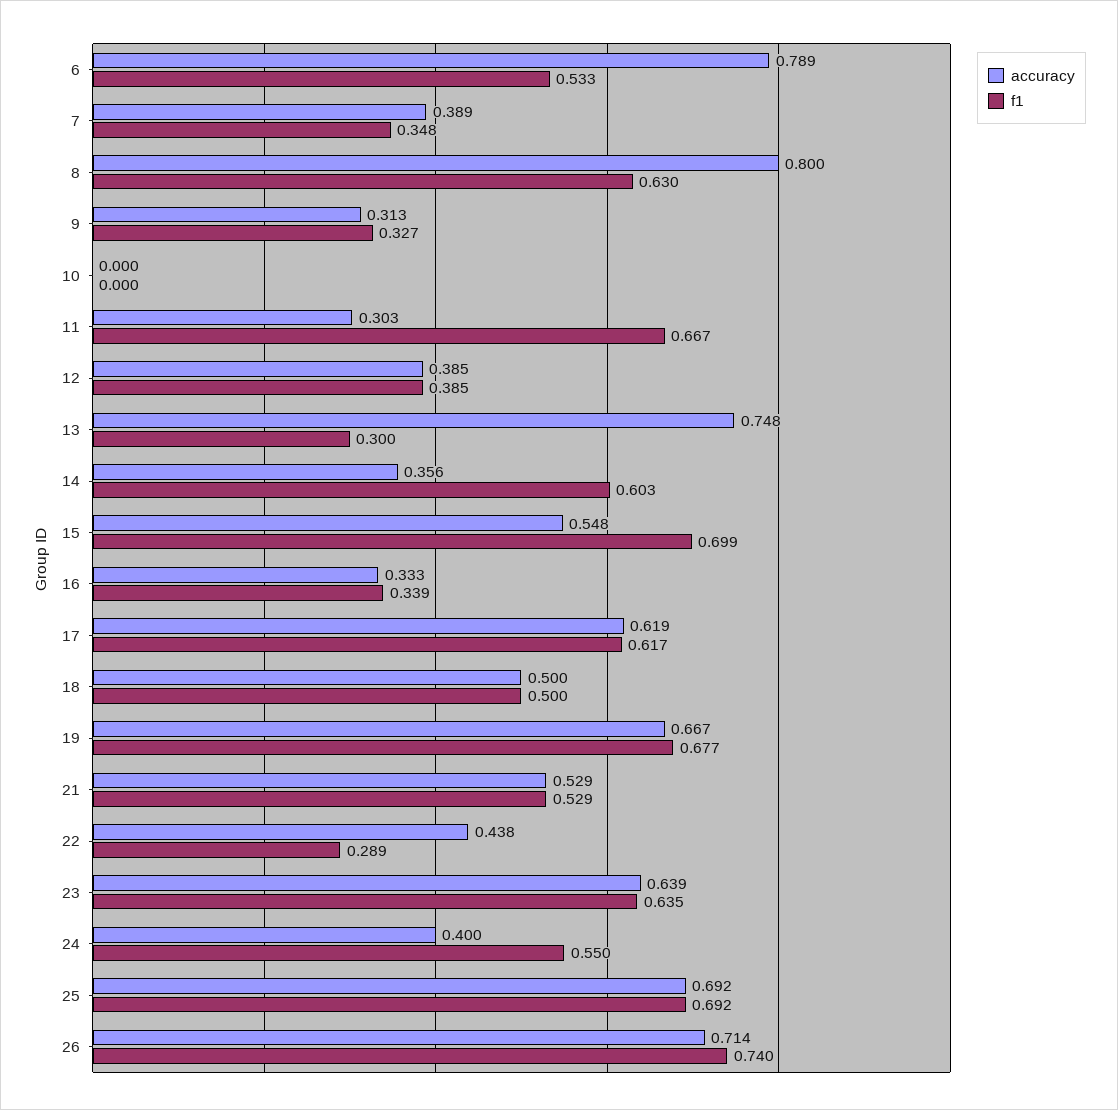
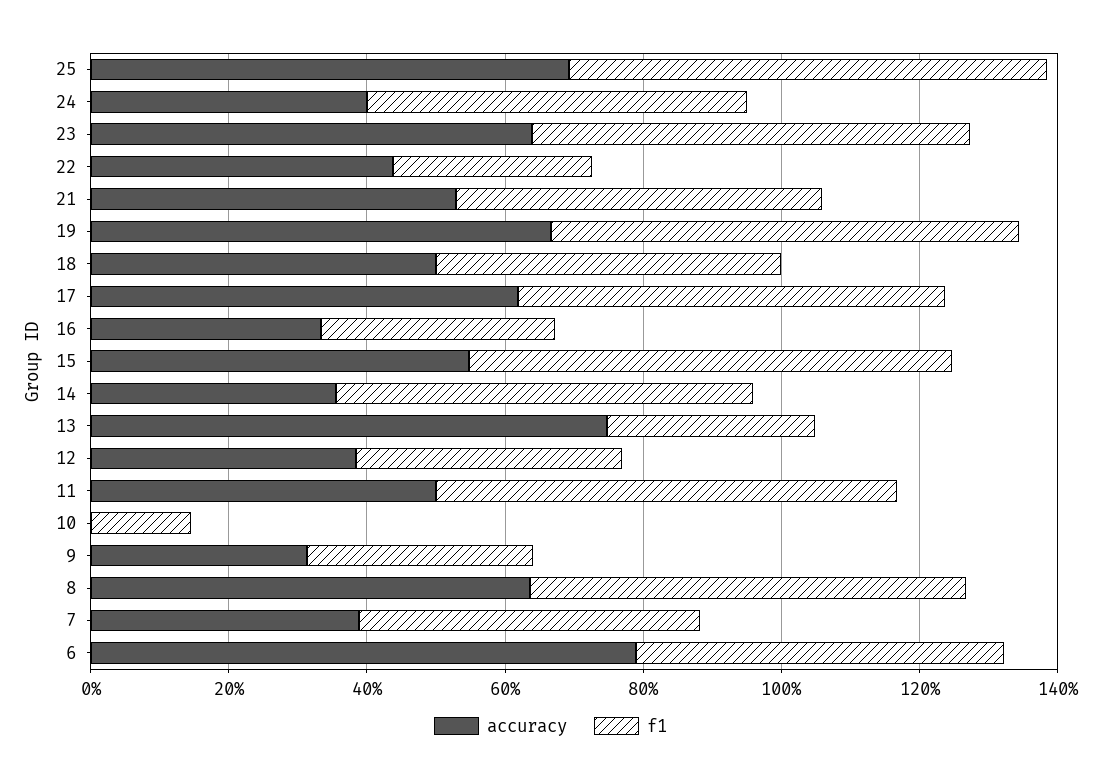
f1, 7: 0.348 -> 0.5
accuracy, 8: 0.8 -> 0.65
f1, 10: 0 -> 0.15
accuracy, 11: 0.303 -> 0.5
accuracy, 26: 0.714 -> none
f1, 26: 0.74 -> none

